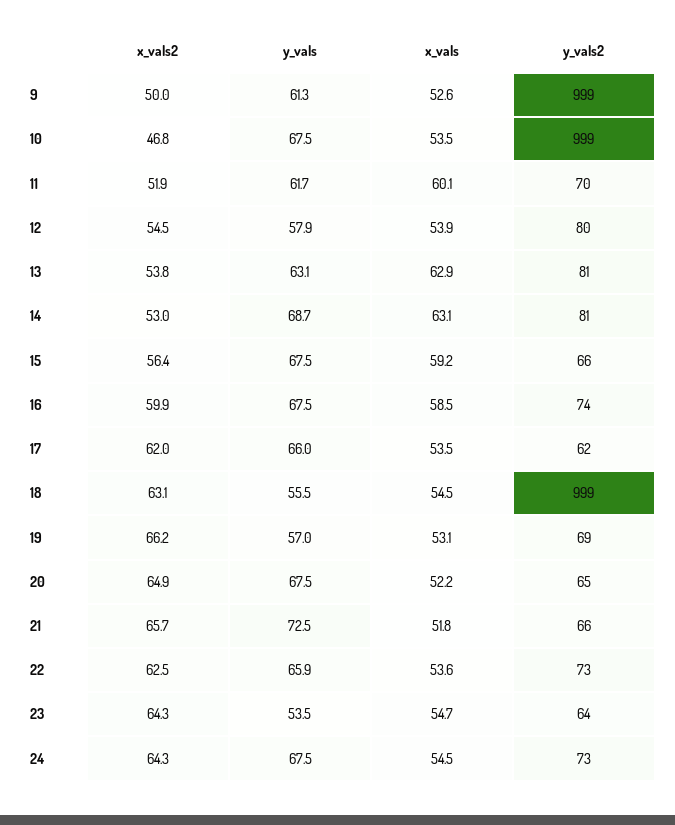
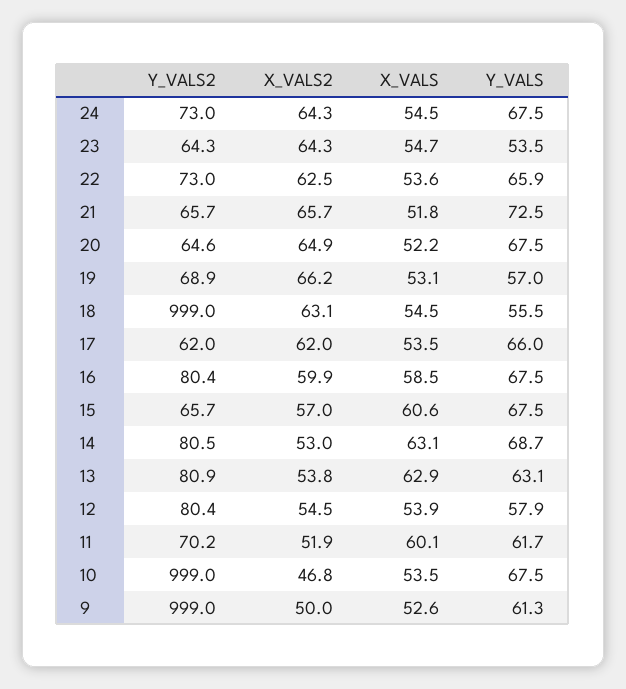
x_vals2, 15: 56.4 -> 57
x_vals, 15: 59.2 -> 60.6
y_vals2, 16: 74 -> 80.4

